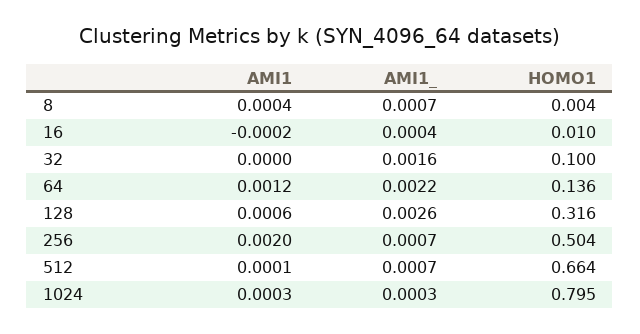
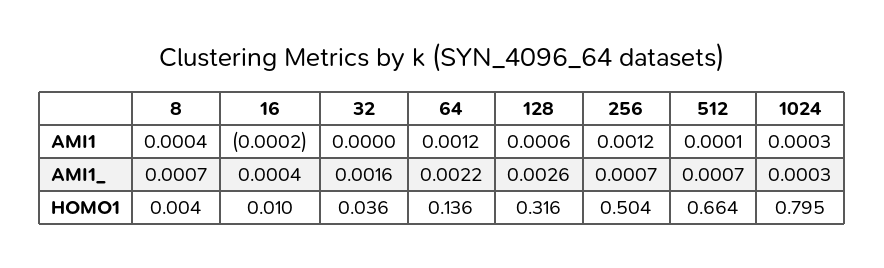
HOMO1, 32: 0.1 -> 0.036
AMI1, 256: 0.002 -> 0.0012

